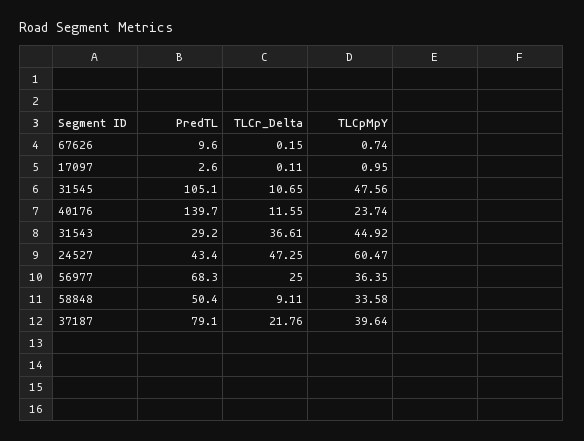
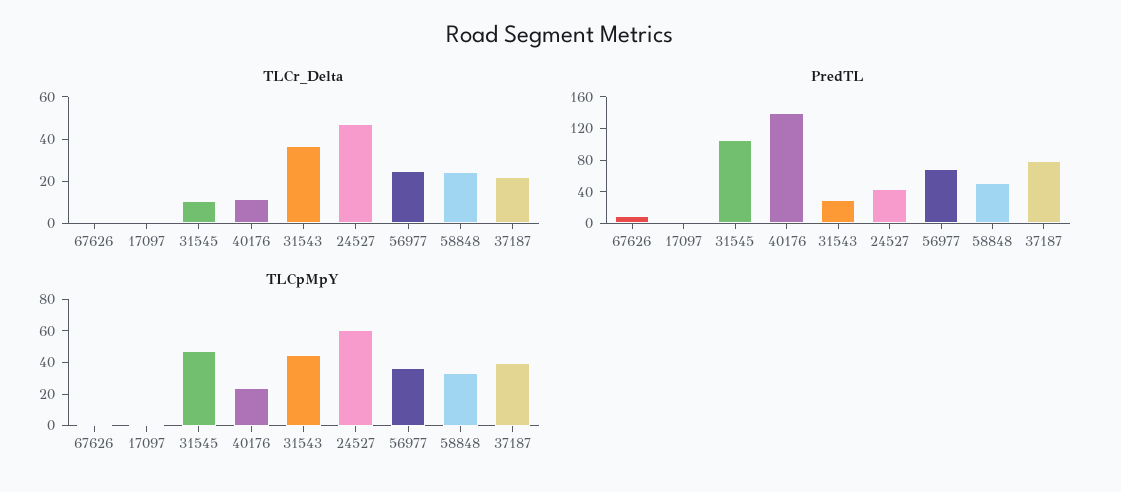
TLCr_Delta, 58848: 9.11 -> 25

